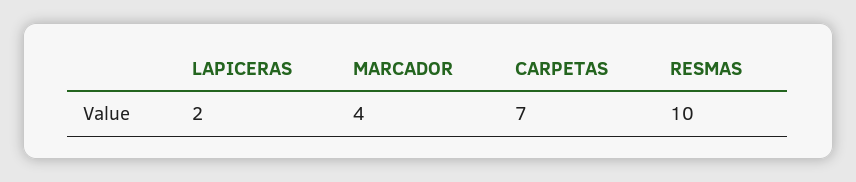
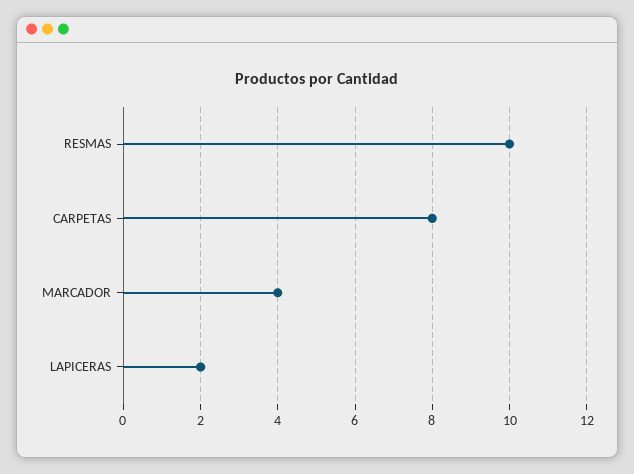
CARPETAS: 7 -> 8

